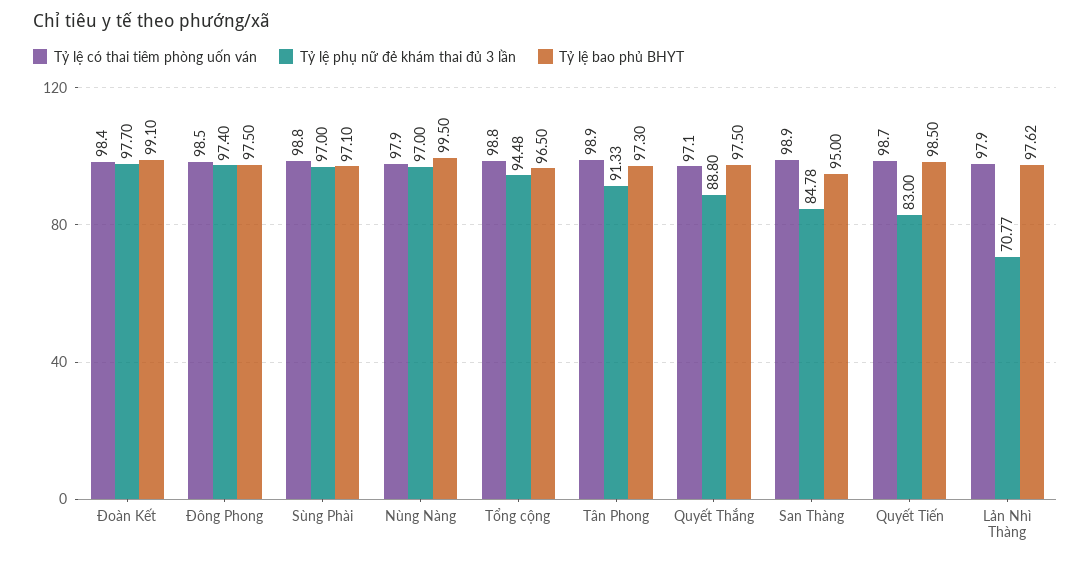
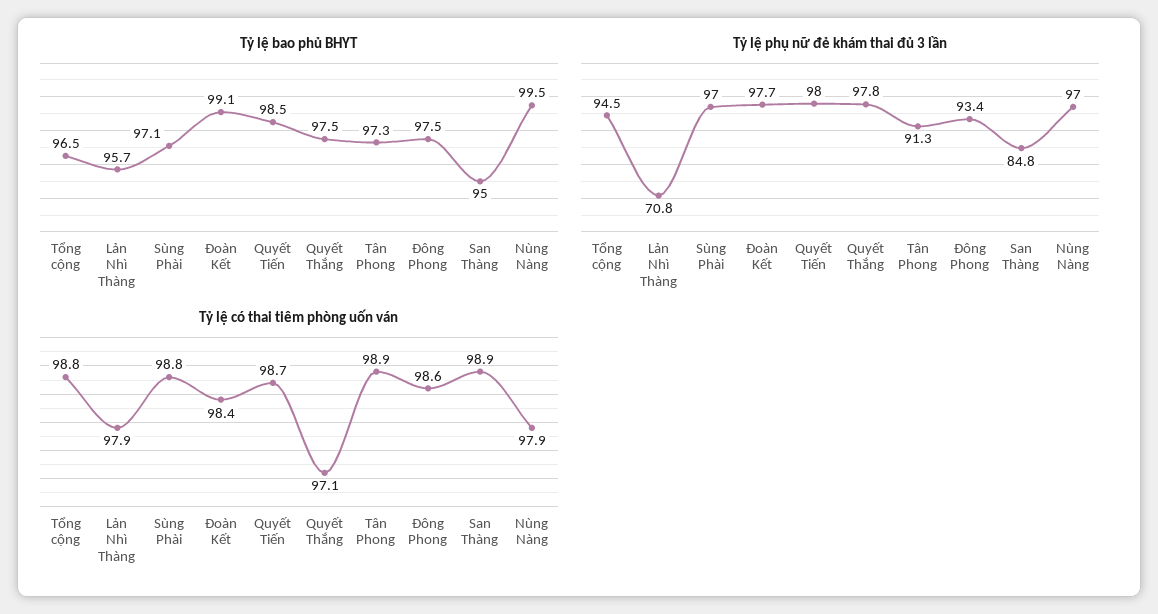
Tỷ lệ có thai tiêm phòng uốn ván, Đông Phong: 98.5 -> 98.6
Tỷ lệ phụ nữ đẻ khám thai đủ 3 lần, Đông Phong: 97.4 -> 93.4
Tỷ lệ phụ nữ đẻ khám thai đủ 3 lần, Quyết Thắng: 88.8 -> 97.8
Tỷ lệ phụ nữ đẻ khám thai đủ 3 lần, Quyết Tiến: 83 -> 98
Tỷ lệ bao phủ BHYT, Lản Nhì Thàng: 97.62 -> 95.7

